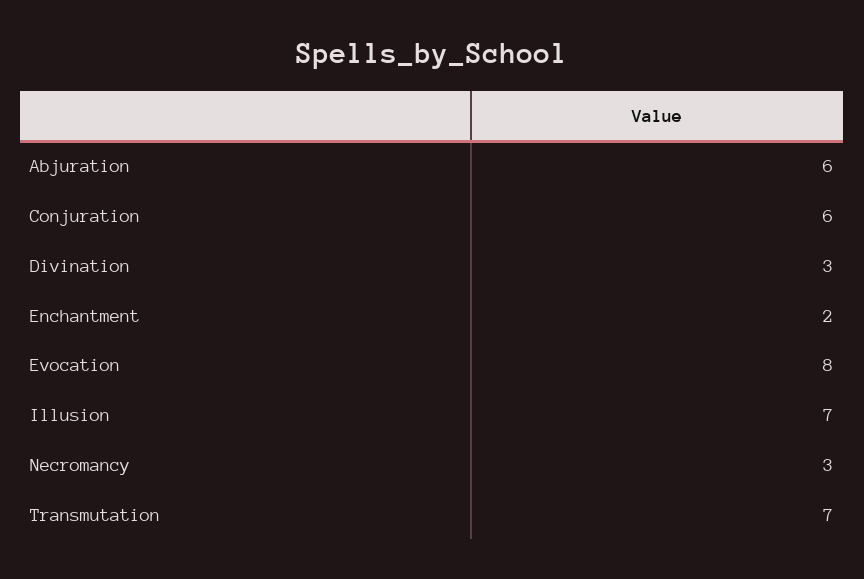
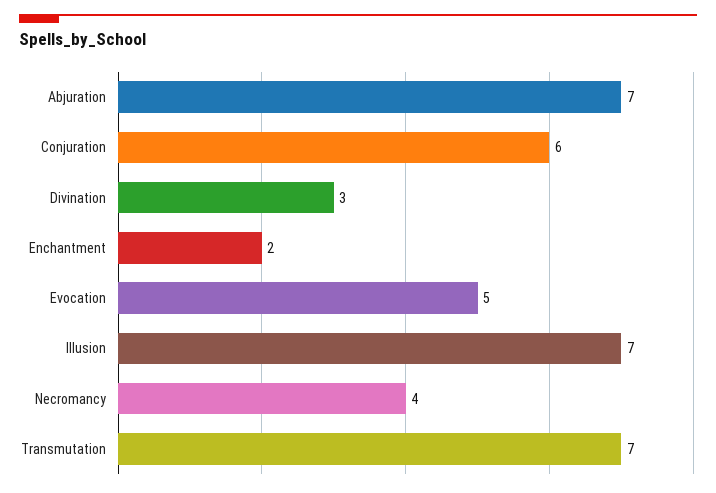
Abjuration: 6 -> 7
Evocation: 8 -> 5
Necromancy: 3 -> 4

